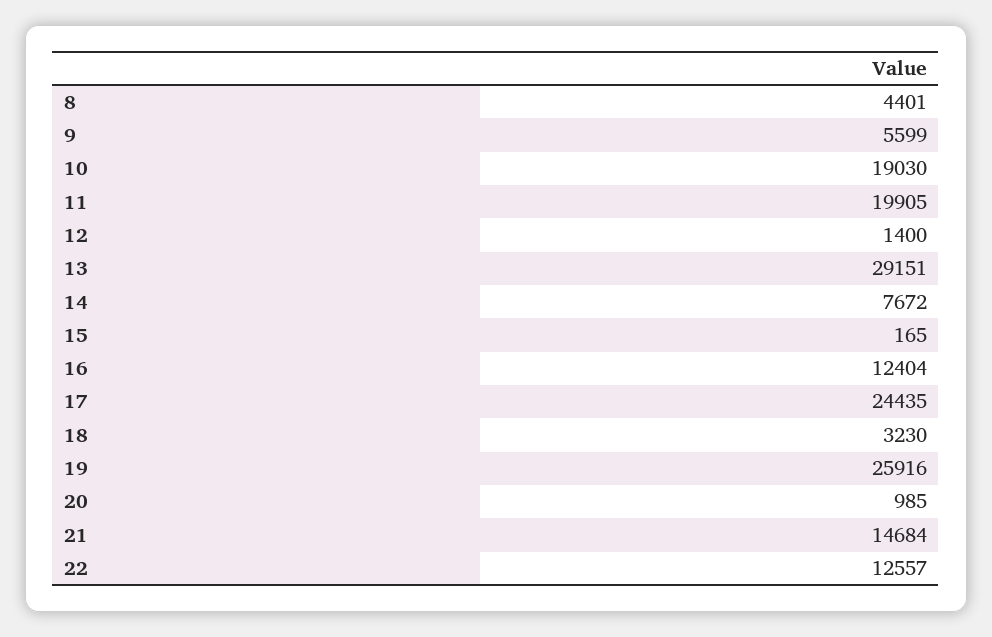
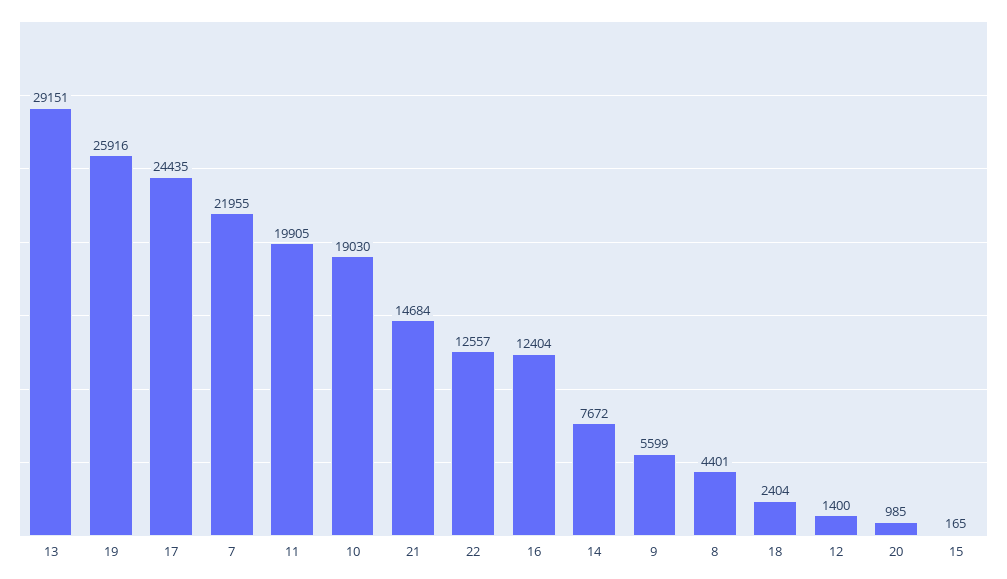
18: 3230 -> 2404
7: none -> 21955

